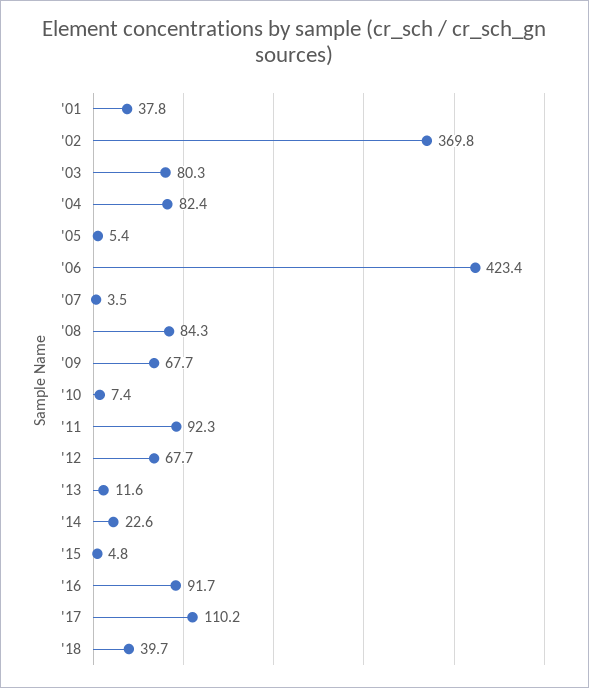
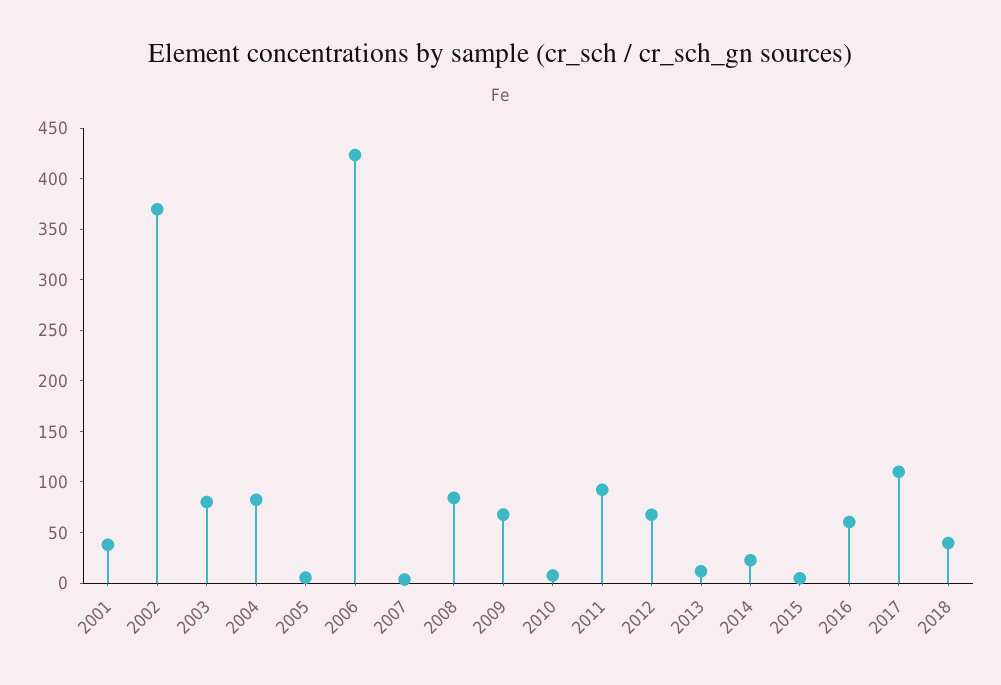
'16: 91.7 -> 60

